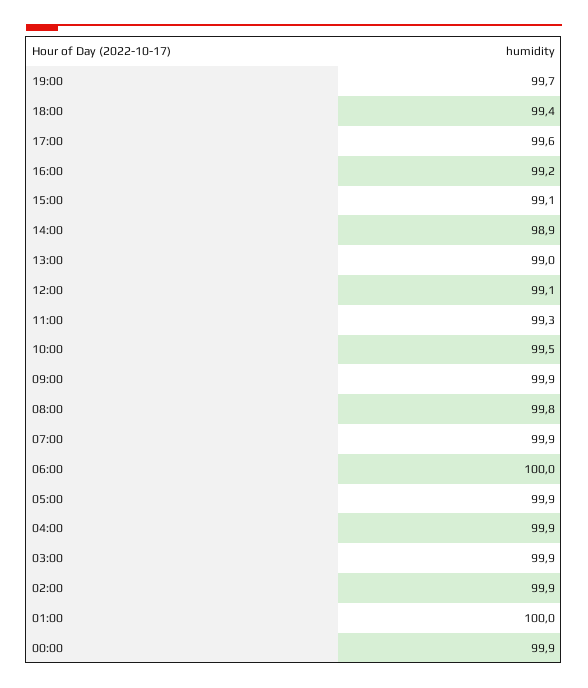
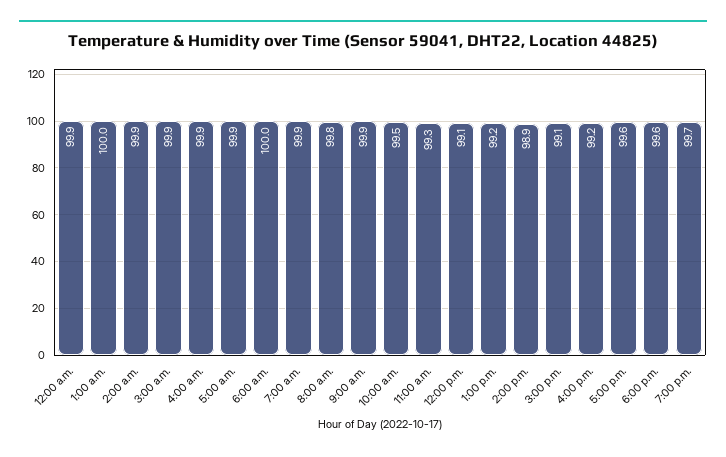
18:00: 99.4 -> 99.6
13:00: 99 -> 99.2

